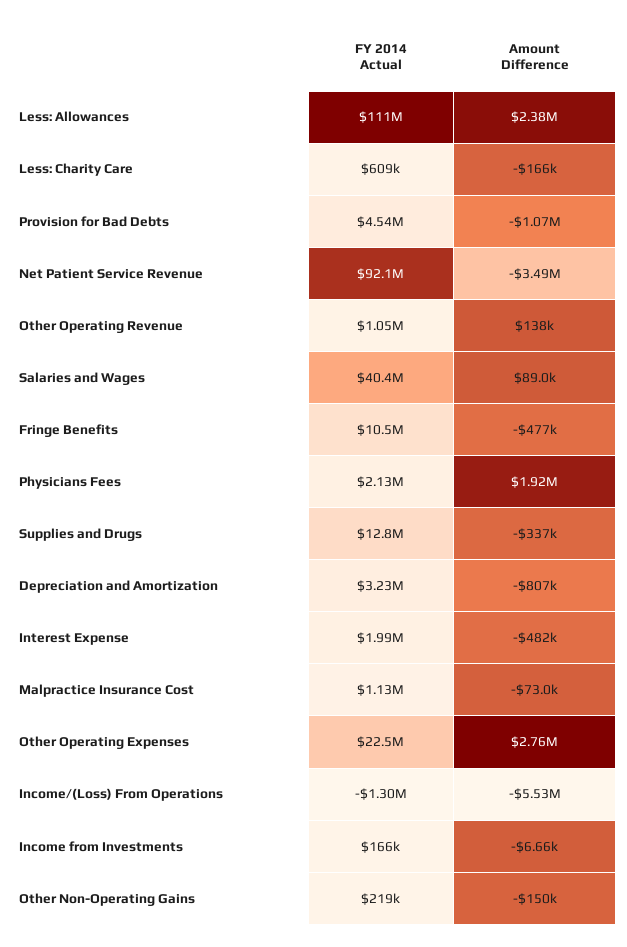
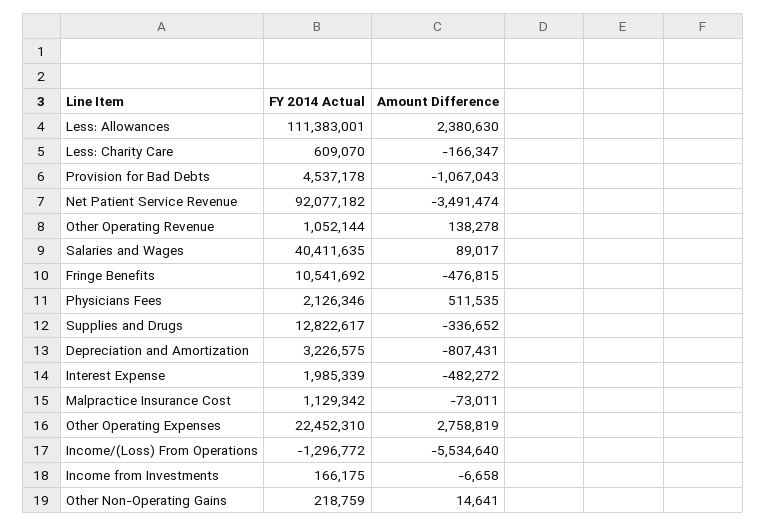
Amount Difference, Physicians Fees: 1920000 -> 511535
Amount Difference, Other Non-Operating Gains: -150000 -> 14641

